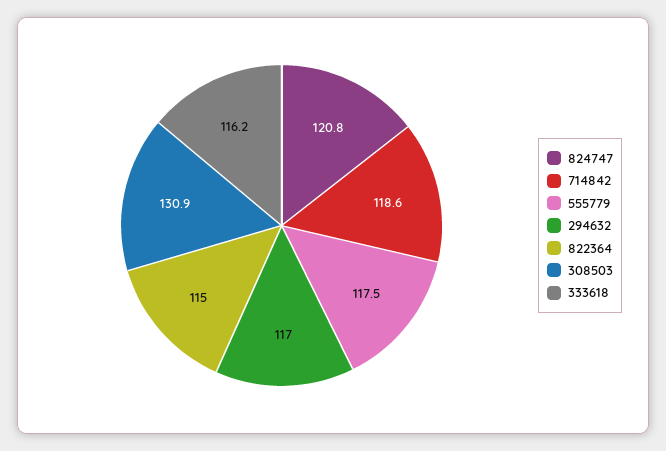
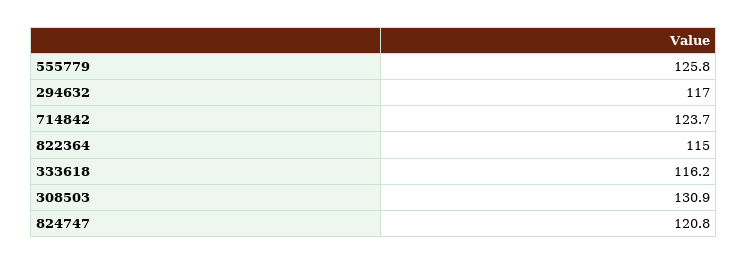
714842: 118.6 -> 123.7
555779: 117.5 -> 125.8

